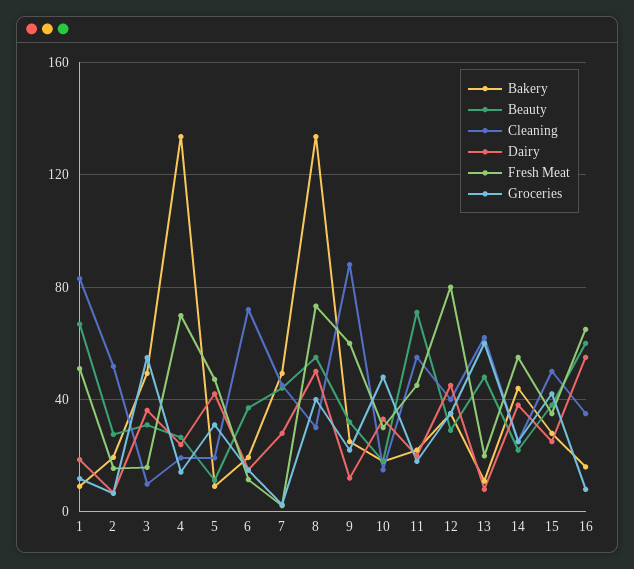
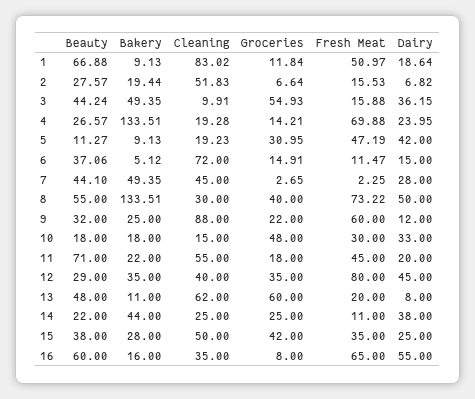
Beauty, 3: 30 -> 44.24
Bakery, 6: 20 -> 5.12
Fresh Meat, 14: 55 -> 11

